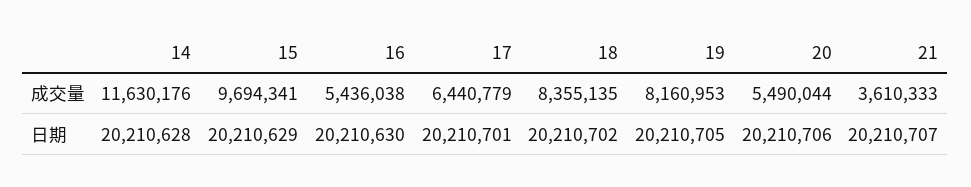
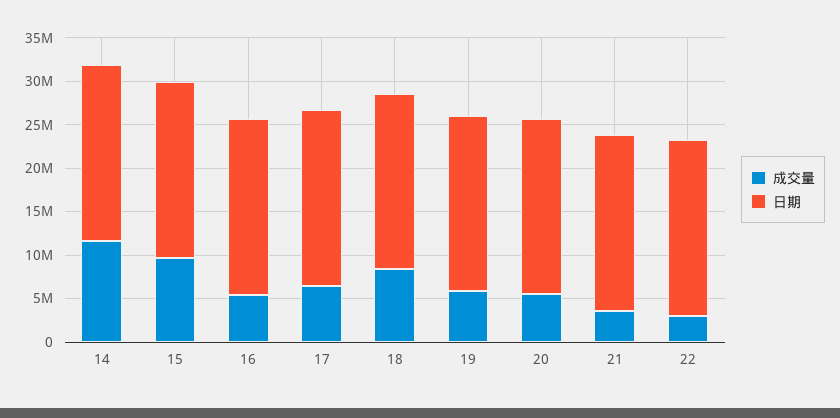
成交量, 19: 8160953 -> 6000000
成交量, 22: none -> 3000000
日期, 22: none -> 20000000

